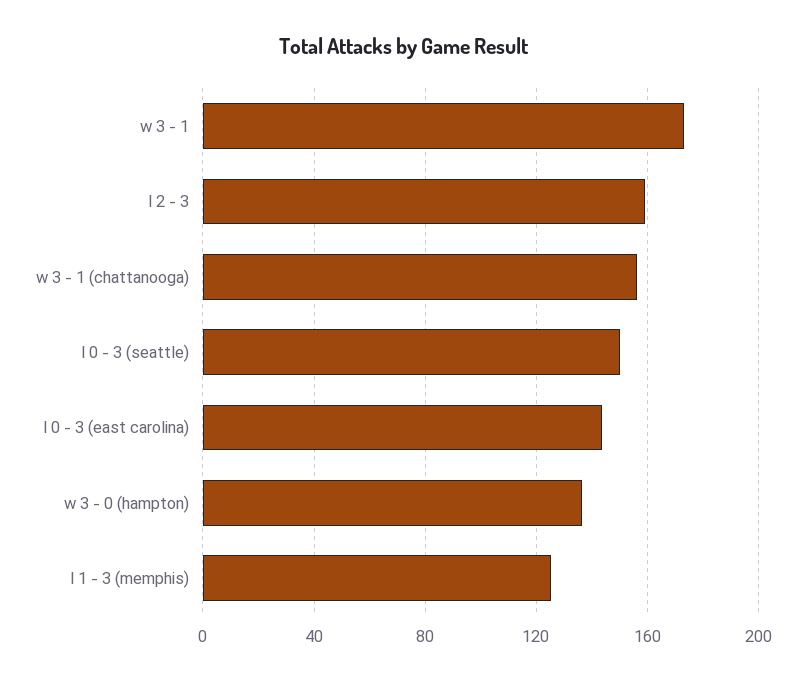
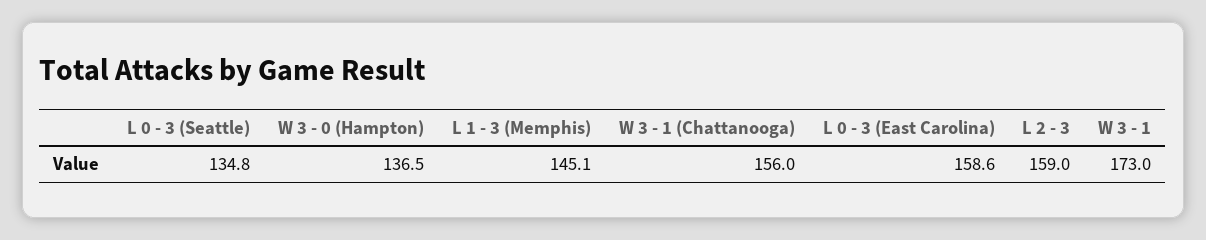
l 0 - 3 (seattle): 150 -> 134.8
l 0 - 3 (east carolina): 145 -> 158.6
l 1 - 3 (memphis): 125 -> 145.1

